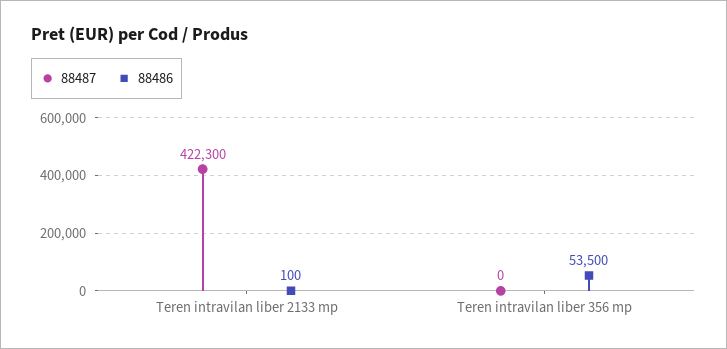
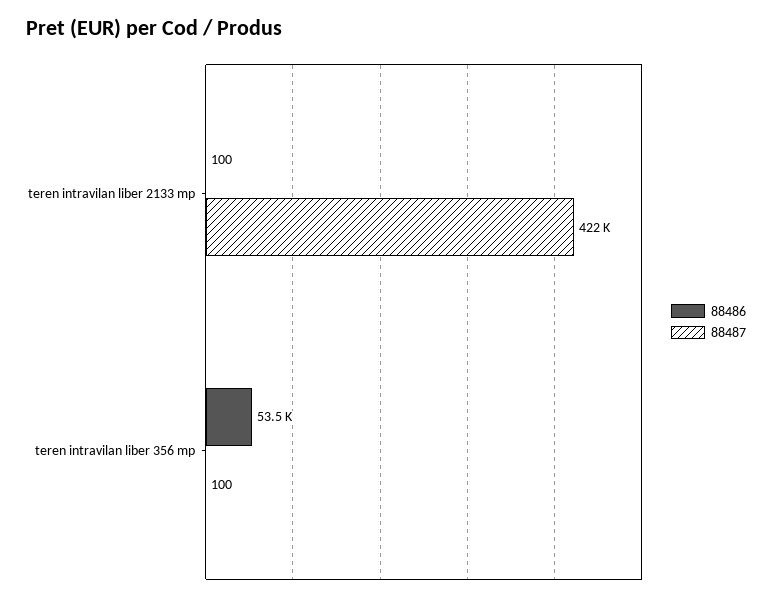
88487, Teren intravilan liber 356 mp: 0 -> 100

